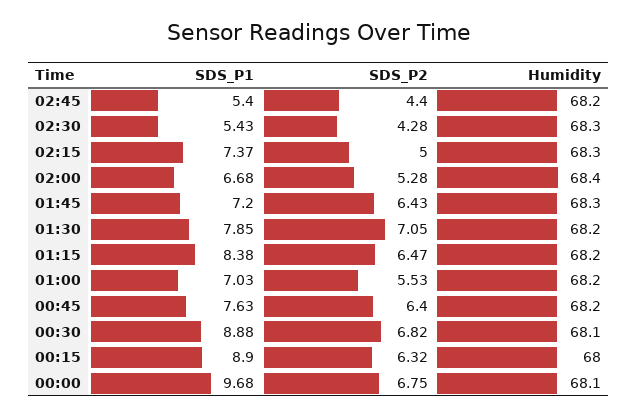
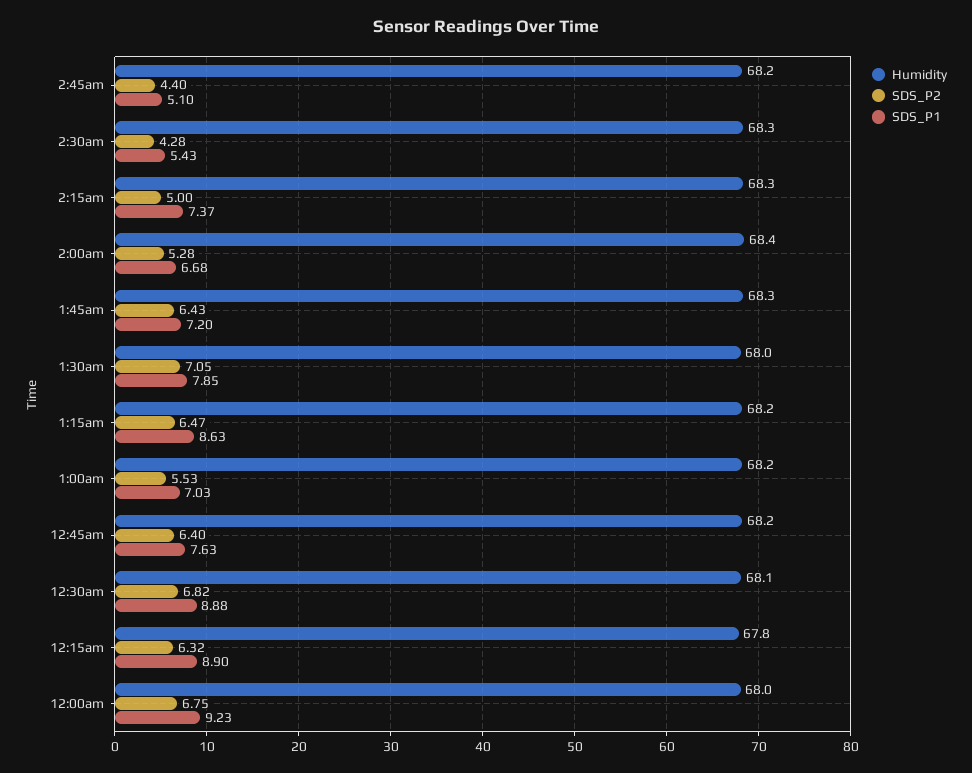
SDS_P1, 02:45: 5.4 -> 5.1
Humidity, 01:30: 68.2 -> 68
SDS_P1, 01:15: 8.38 -> 8.63
Humidity, 00:15: 68 -> 67.8
SDS_P1, 00:00: 9.68 -> 9.23
Humidity, 00:00: 68.1 -> 68

